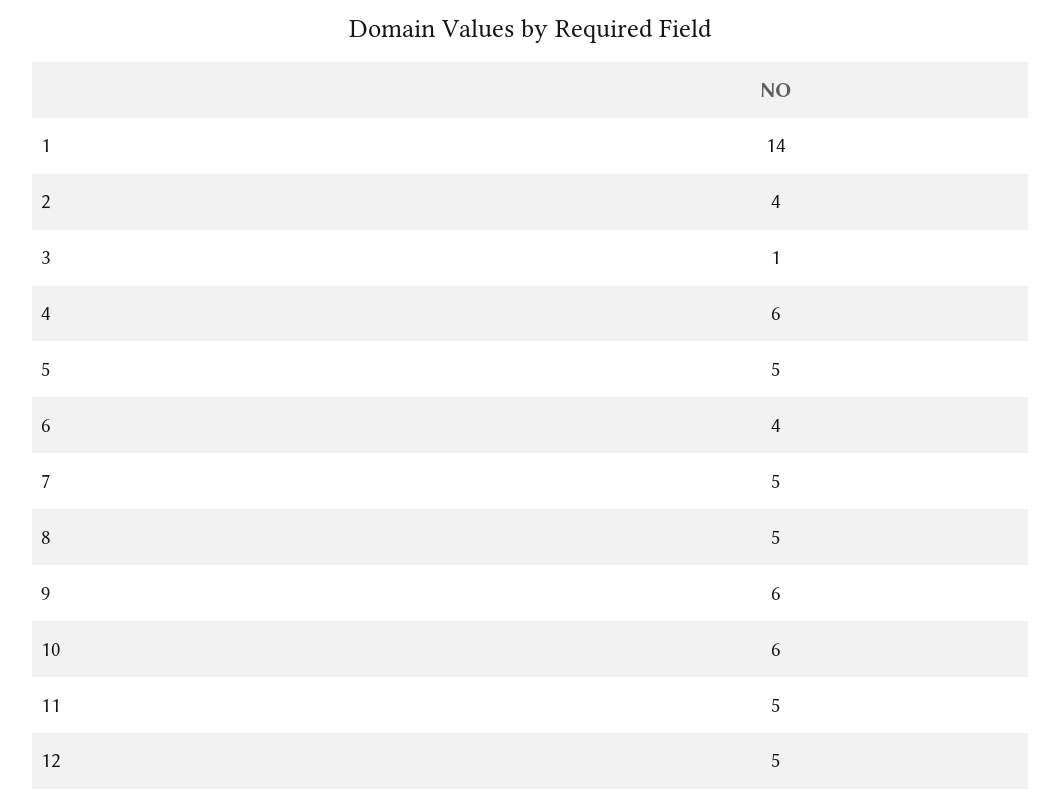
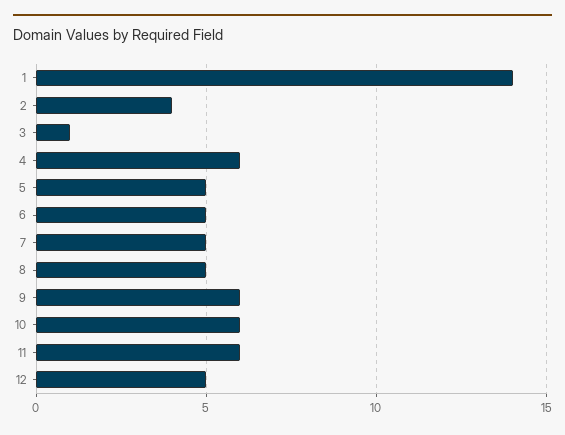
6: 4 -> 5
11: 5 -> 6

